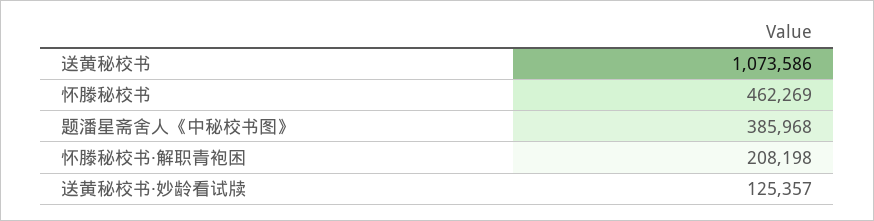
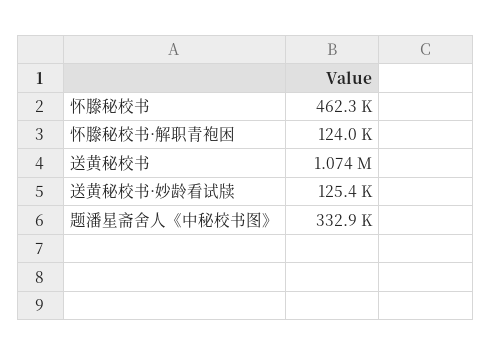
题潘星斋舍人《中秘校书图》: 385968 -> 332900
怀滕秘校书·解职青袍困: 208198 -> 124000

